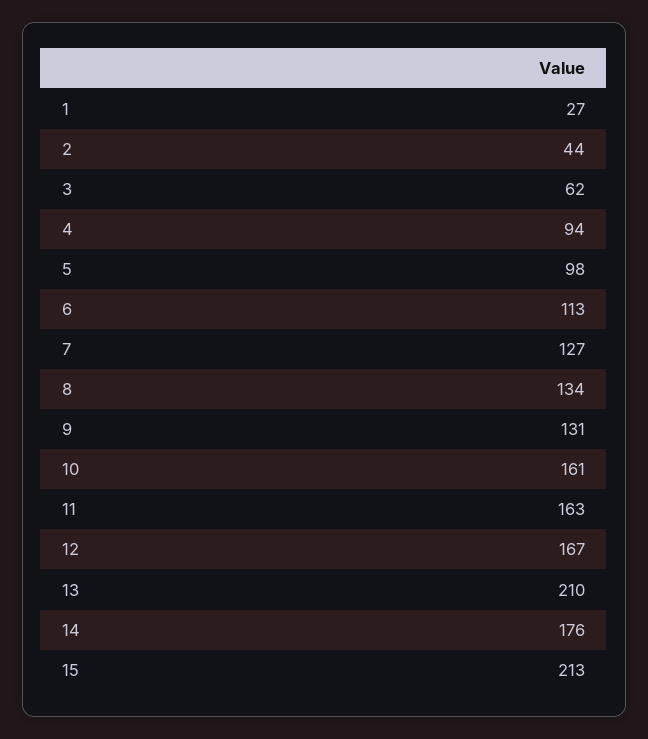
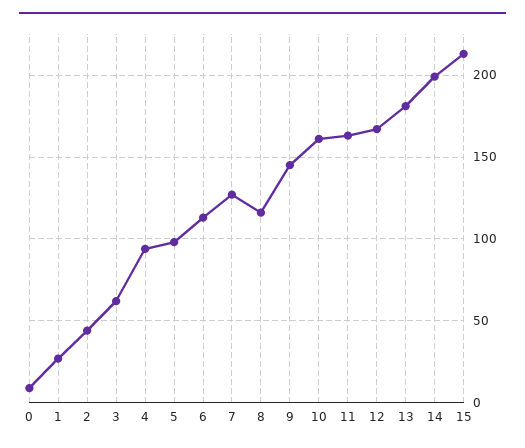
8: 134 -> 115
9: 131 -> 145
13: 210 -> 180
14: 176 -> 200
0: none -> 10

